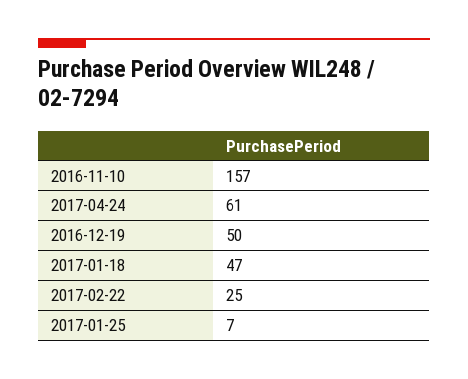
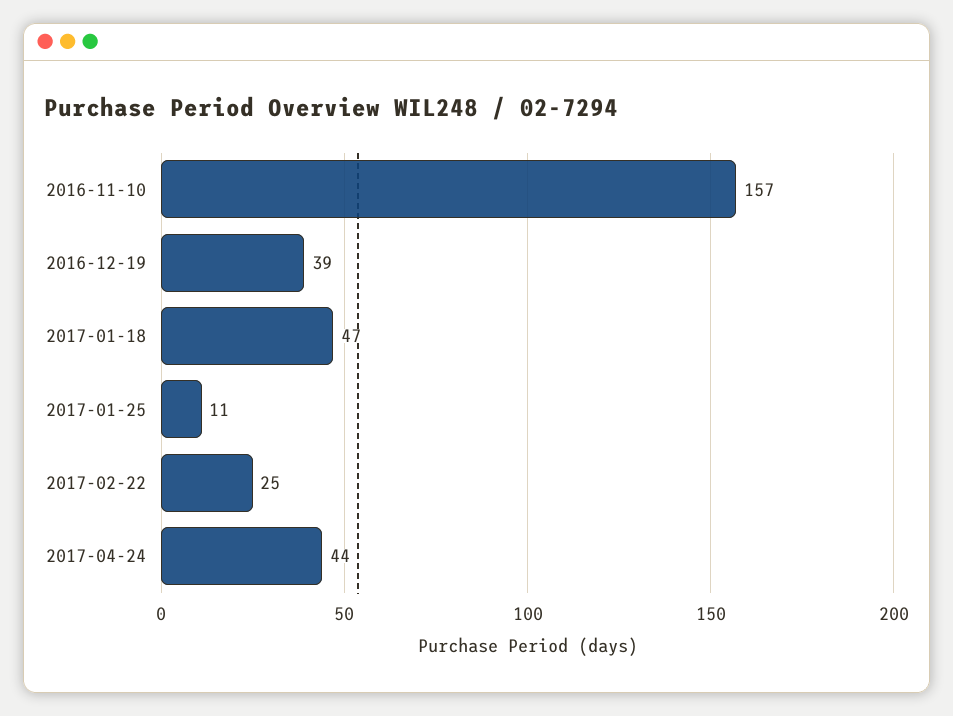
2017-04-24: 61 -> 44
2016-12-19: 50 -> 39
2017-01-25: 7 -> 11

